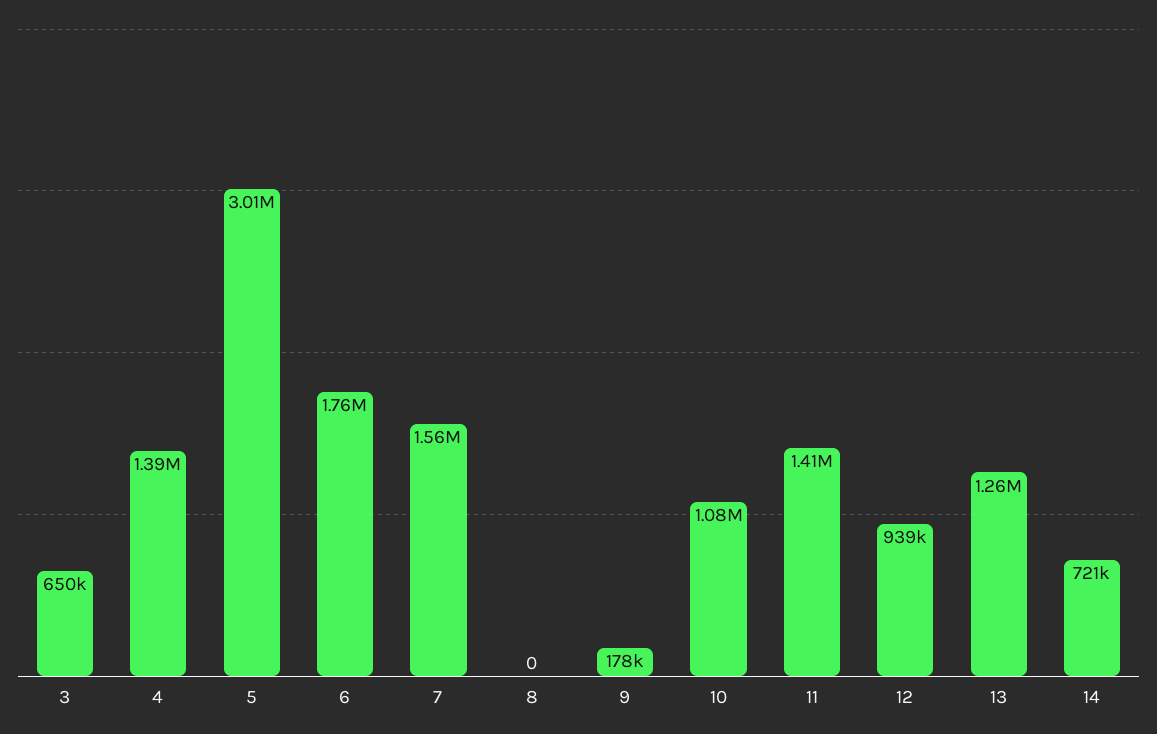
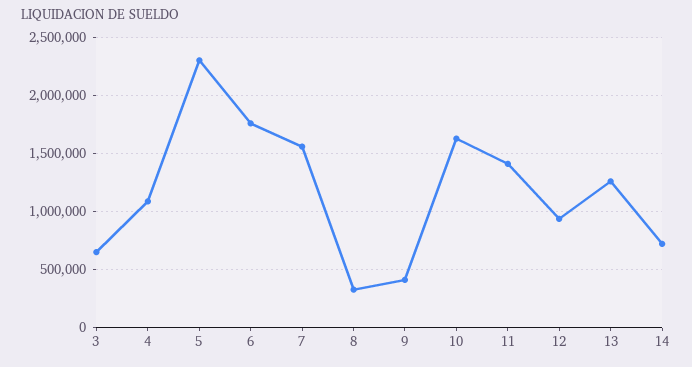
4: 1390000 -> 1100000
5: 3010000 -> 2300000
8: 0 -> 300000
9: 178000 -> 400000
10: 1080000 -> 1600000

